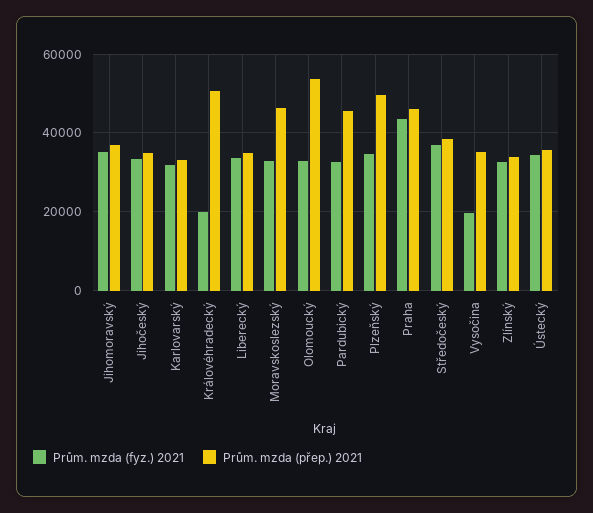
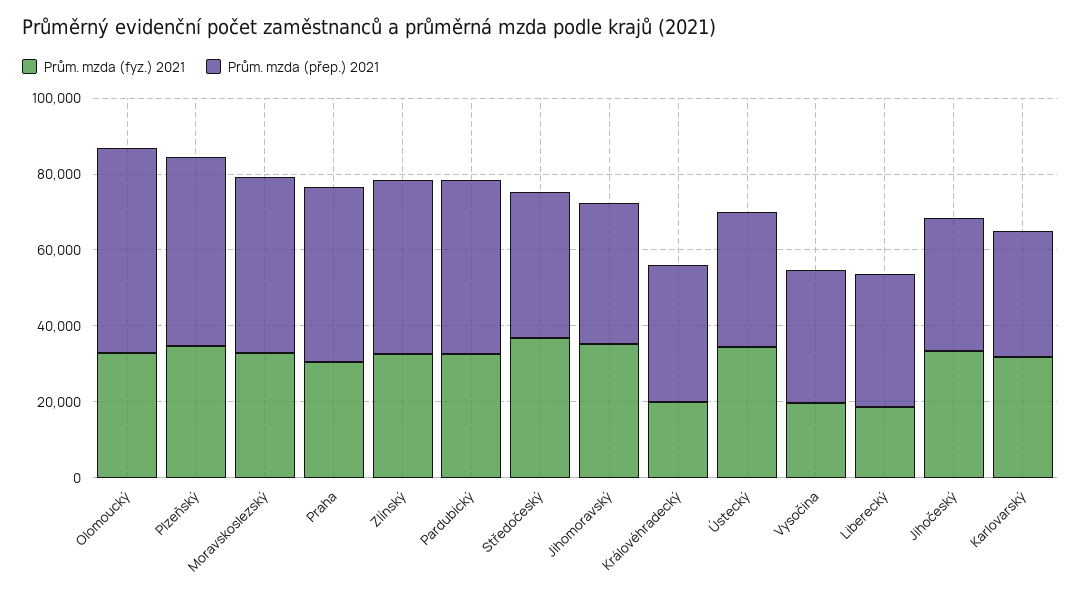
Prům. mzda (přep.) 2021, Královéhradecký: 50000 -> 35000
Prům. mzda (fyz.) 2021, Liberecký: 34000 -> 20000
Prům. mzda (fyz.) 2021, Praha: 44000 -> 30000
Prům. mzda (přep.) 2021, Zlínský: 34000 -> 45000

